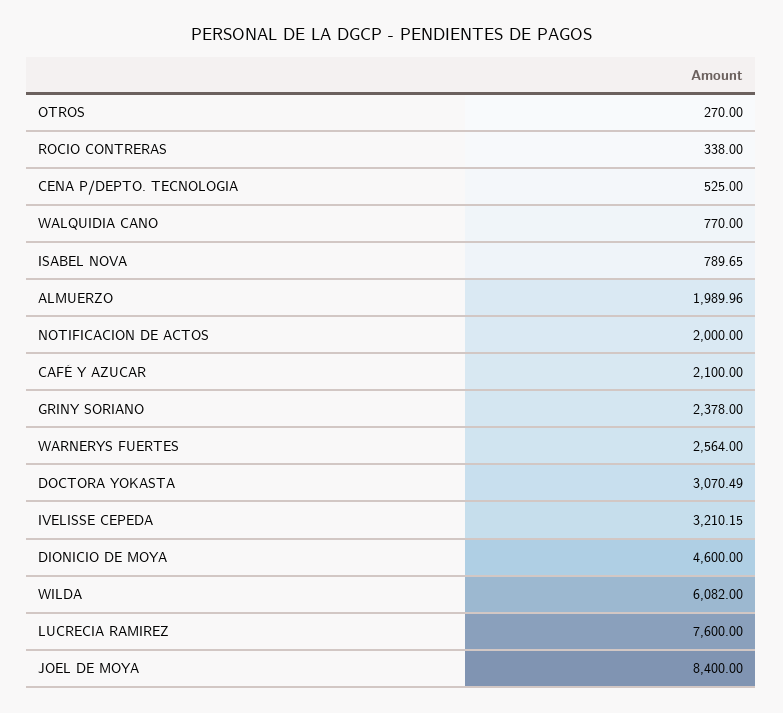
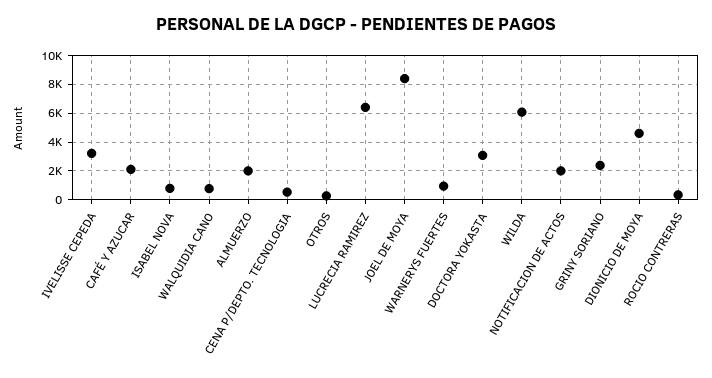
WARNERYS FUERTES: 2564 -> 1000
LUCRECIA RAMIREZ: 7600 -> 6500

